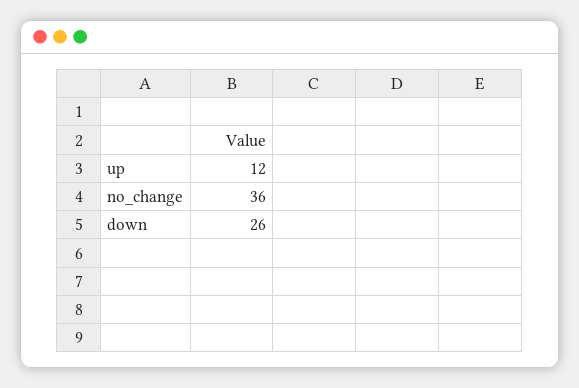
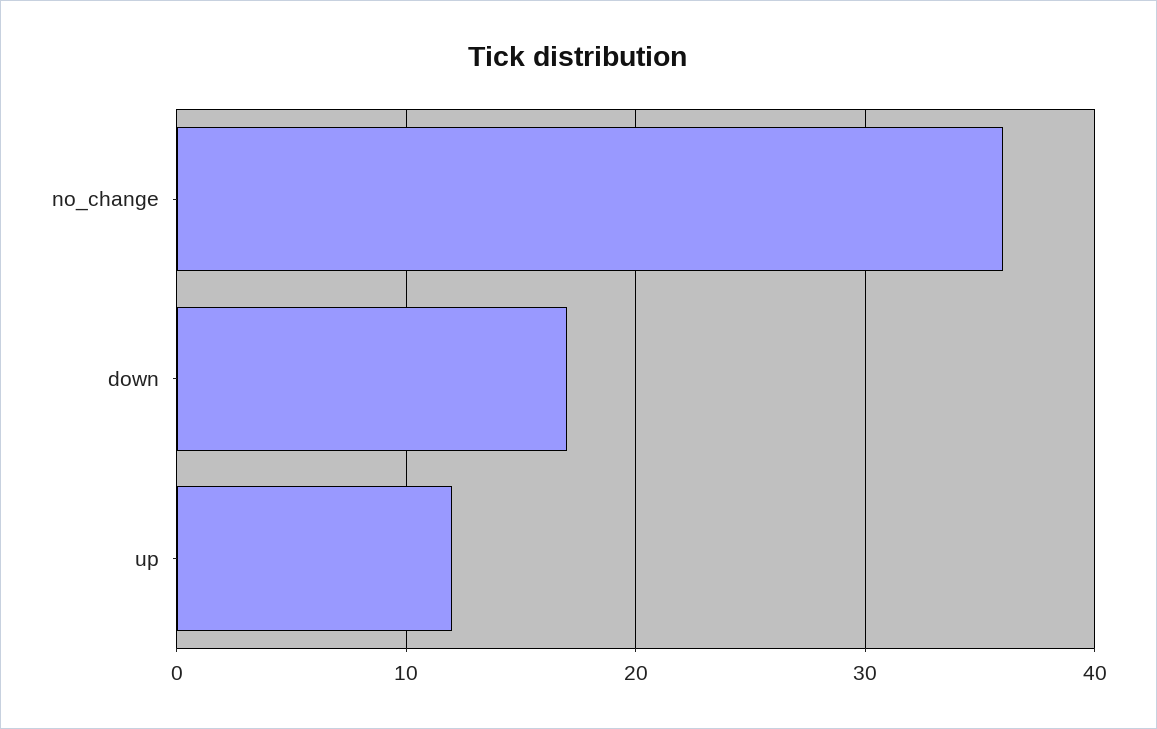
down: 26 -> 17

